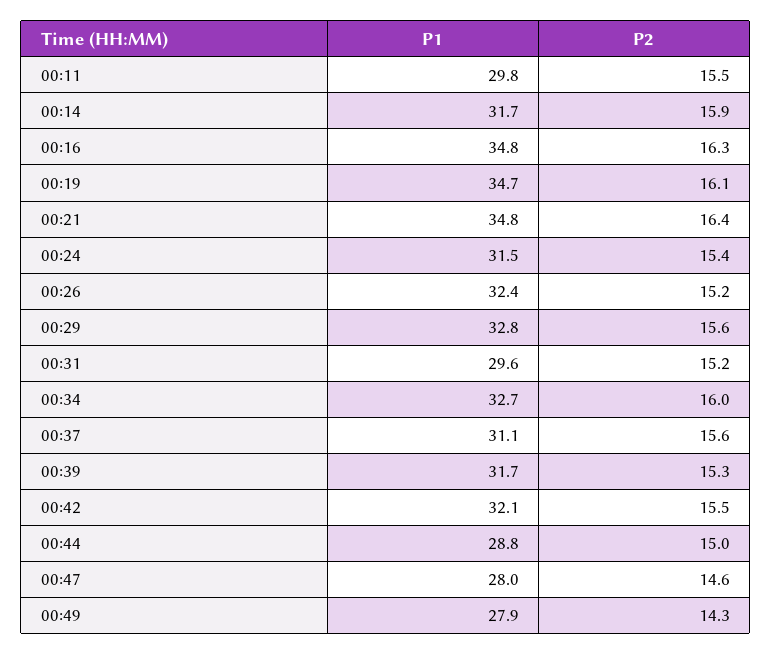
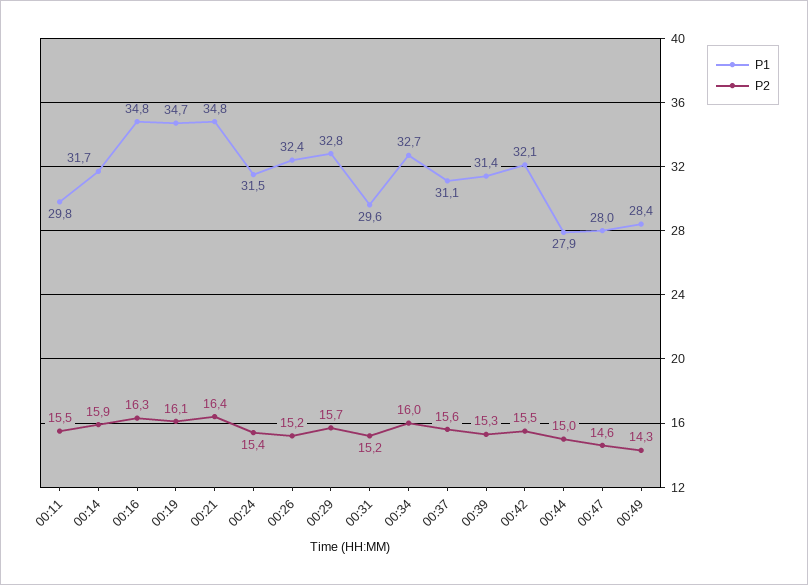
P2, 00:29: 15.6 -> 15.7
P1, 00:39: 31.7 -> 31.4
P1, 00:44: 28.8 -> 27.9
P1, 00:49: 27.9 -> 28.4

